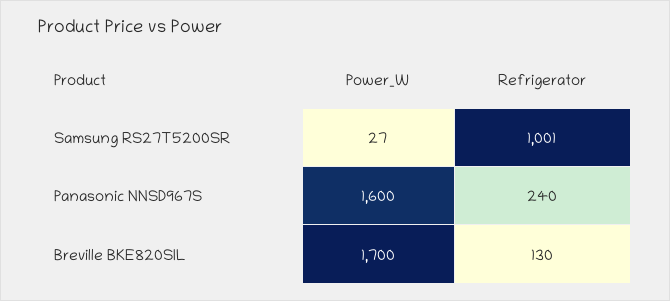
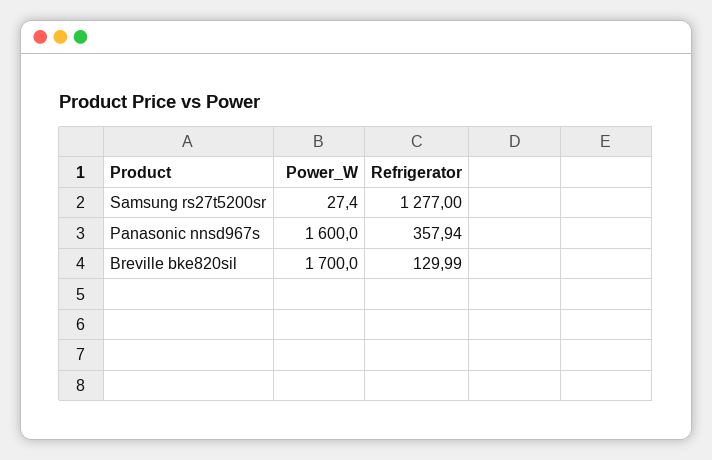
Refrigerator, Samsung RS27T5200SR: 1001 -> 1277
Refrigerator, Panasonic NNSD967S: 240 -> 357.94

